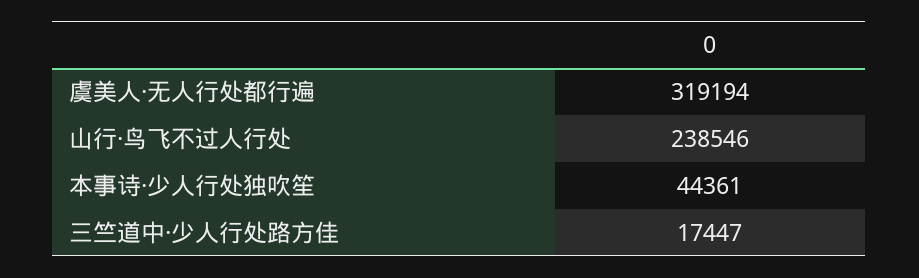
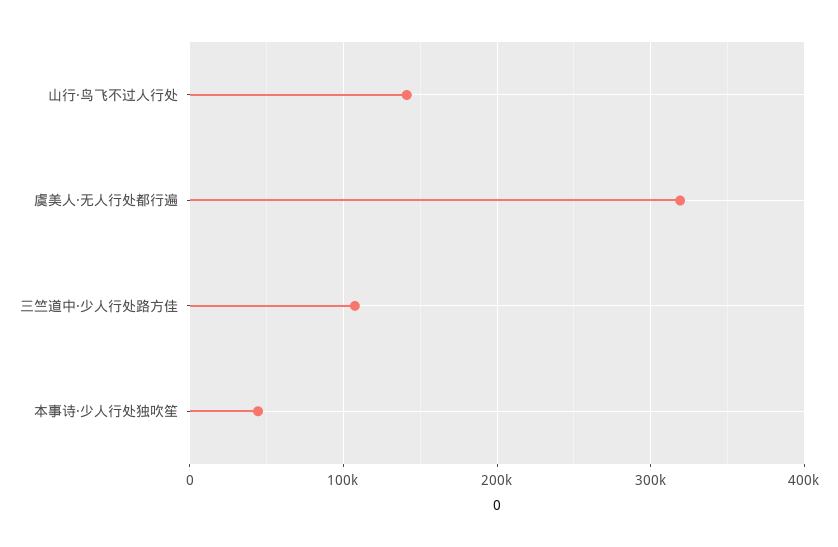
山行·鸟飞不过人行处: 238546 -> 140000
三竺道中·少人行处路方佳: 17447 -> 110000

